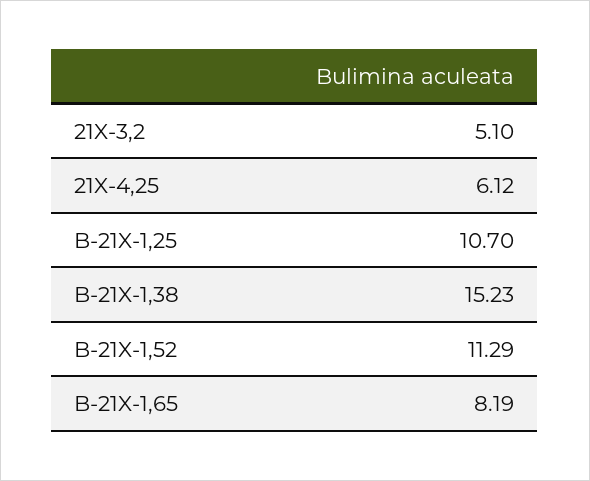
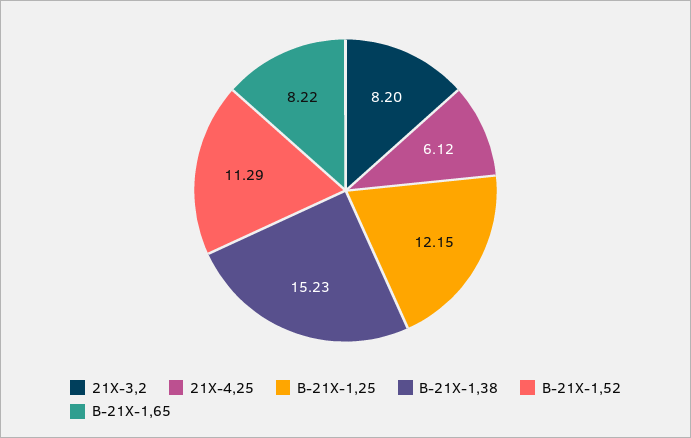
21X-3,2: 5.1 -> 8.2
B-21X-1,25: 10.7 -> 12.15
B-21X-1,65: 8.19 -> 8.22

